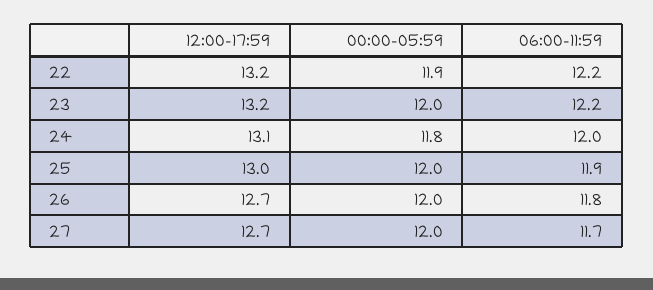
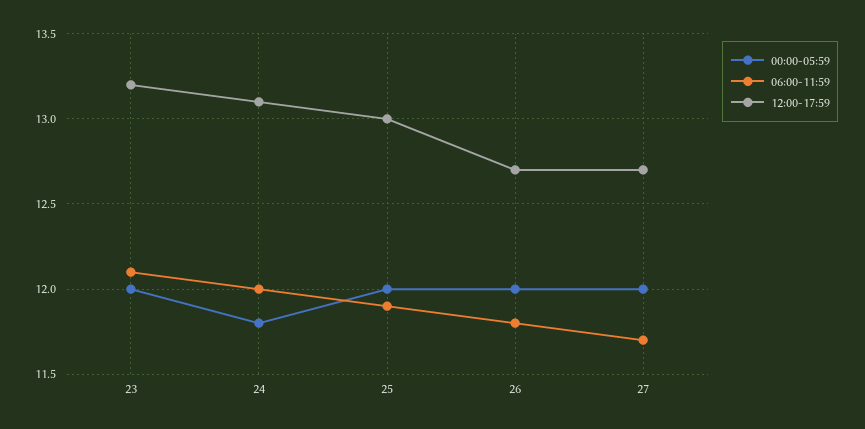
12:00-17:59, 22: 13.2 -> none
00:00-05:59, 22: 11.9 -> none
06:00-11:59, 22: 12.2 -> none
06:00-11:59, 23: 12.2 -> 12.1

